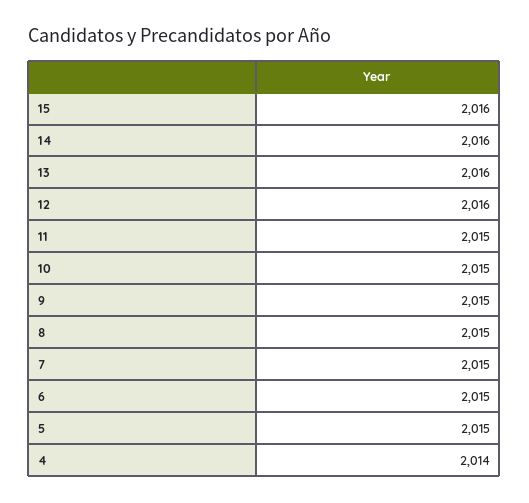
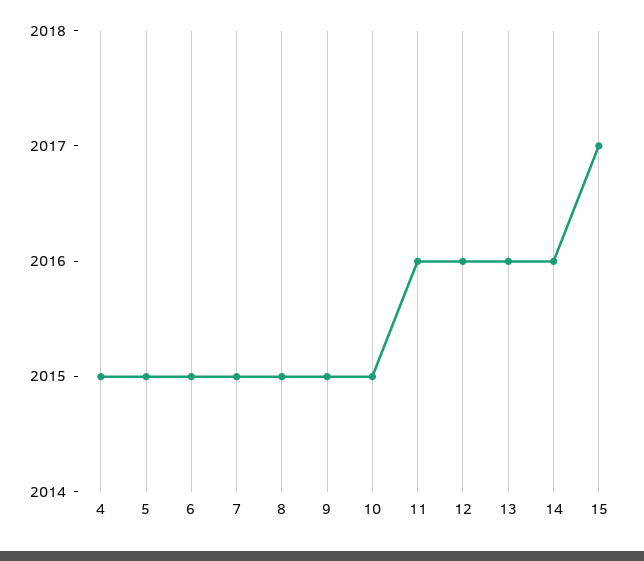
15: 2016 -> 2017
11: 2015 -> 2016
4: 2014 -> 2015

